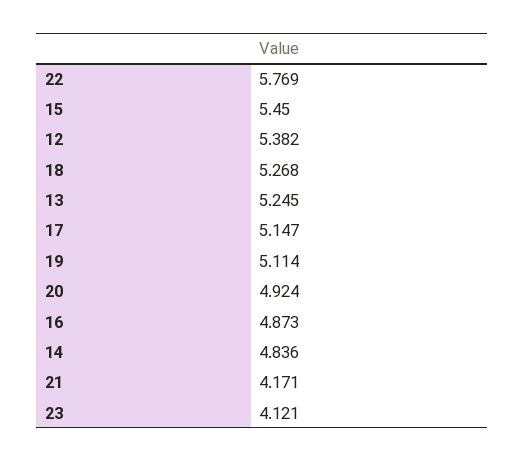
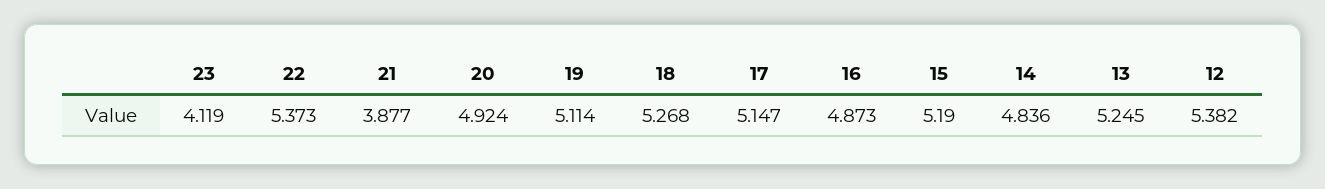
22: 5.769 -> 5.373
15: 5.45 -> 5.19
21: 4.171 -> 3.877
23: 4.121 -> 4.119

